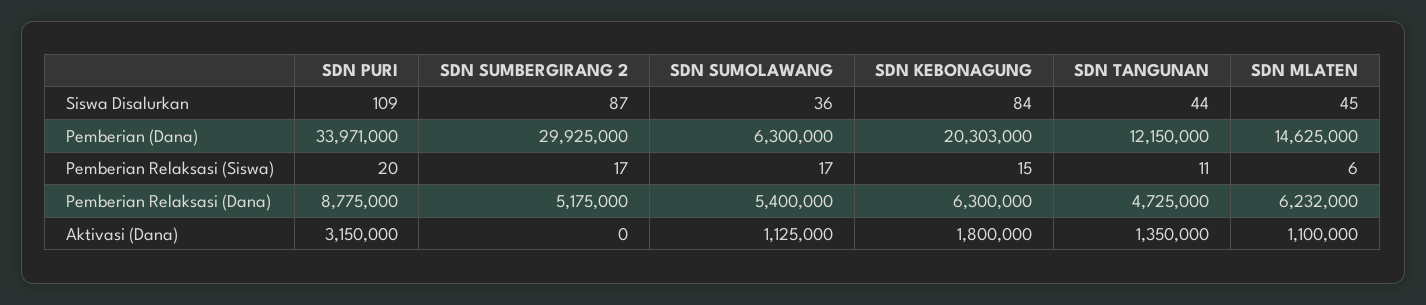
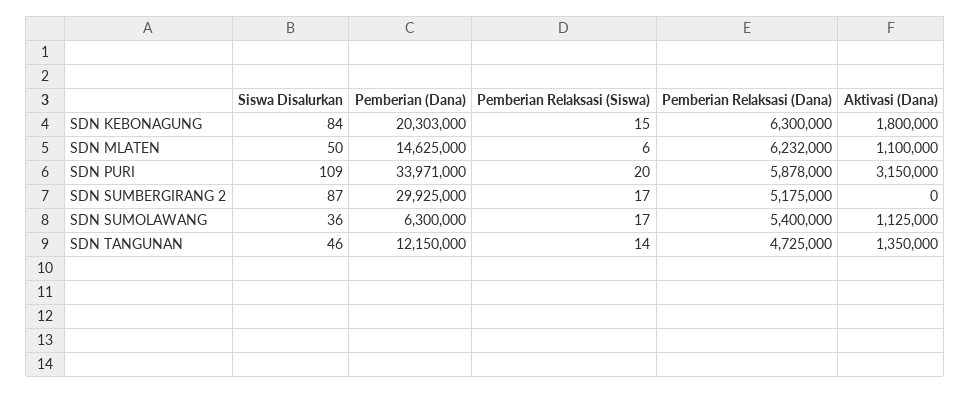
SDN TANGUNAN, Siswa Disalurkan: 44 -> 46
SDN MLATEN, Siswa Disalurkan: 45 -> 50
SDN TANGUNAN, Pemberian Relaksasi (Siswa): 11 -> 14
SDN PURI, Pemberian Relaksasi (Dana): 8775000 -> 5878000

